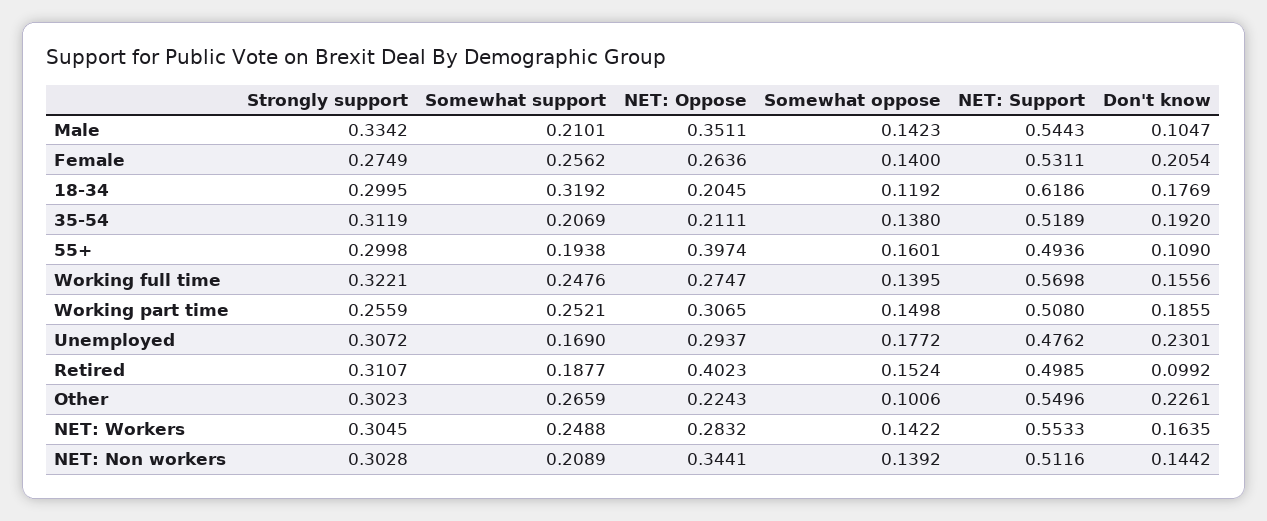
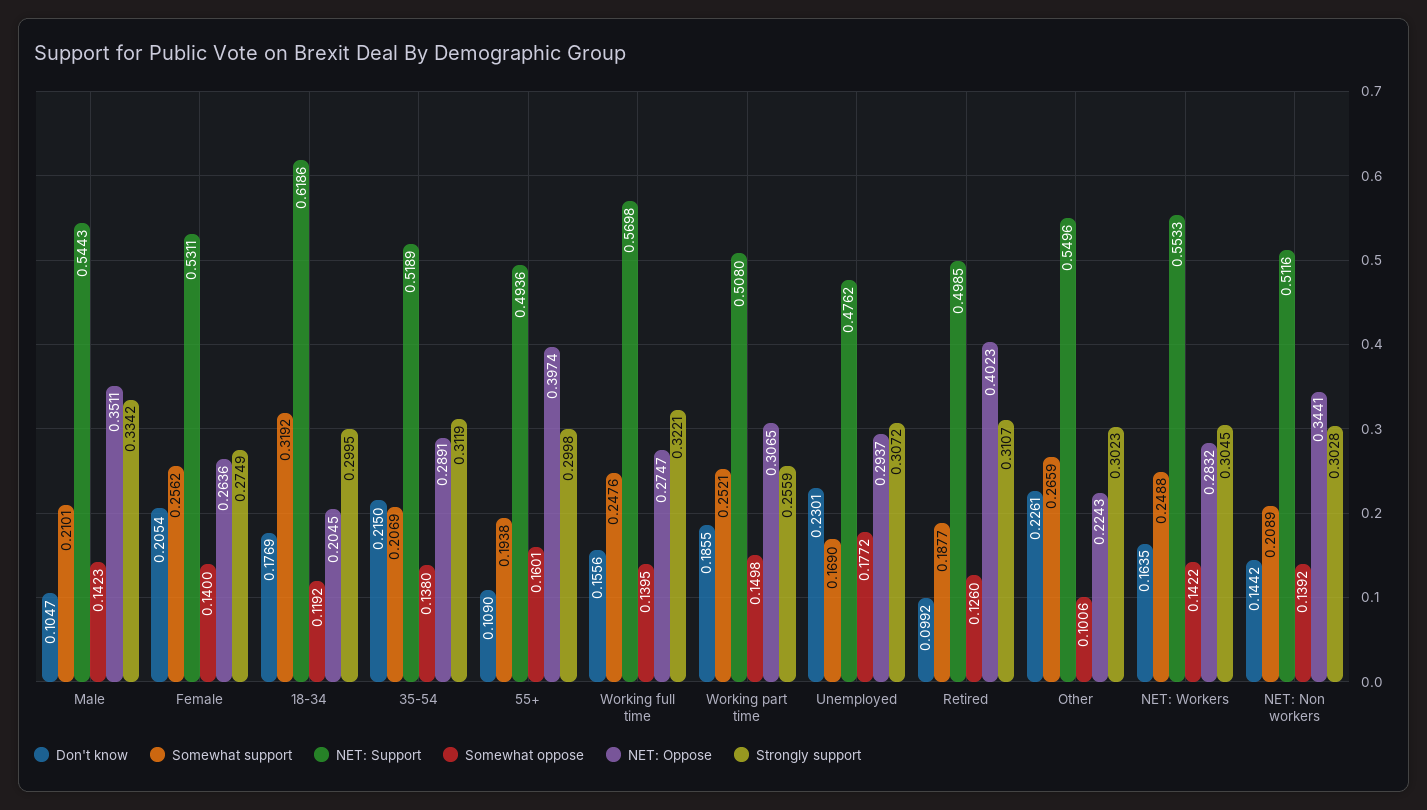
NET: Oppose, 35-54: 0.2111 -> 0.2891
Don't know, 35-54: 0.192 -> 0.215
Somewhat oppose, Retired: 0.1524 -> 0.126

